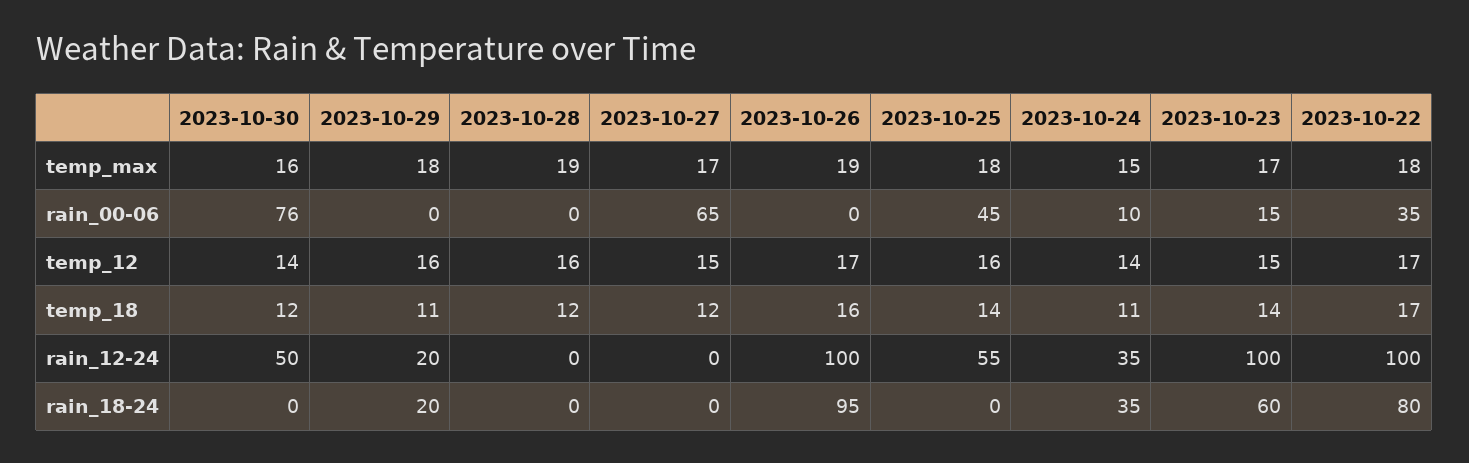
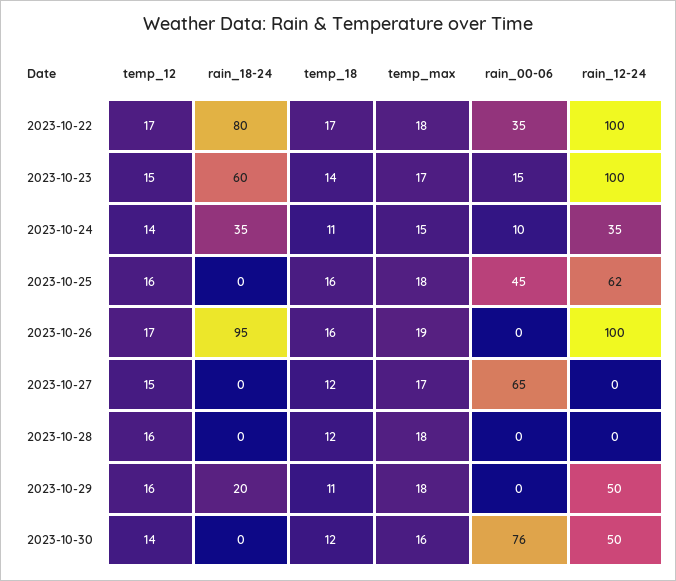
2023-10-28, temp_max: 19 -> 18
2023-10-25, temp_18: 14 -> 16
2023-10-29, rain_12-24: 20 -> 50
2023-10-25, rain_12-24: 55 -> 62

